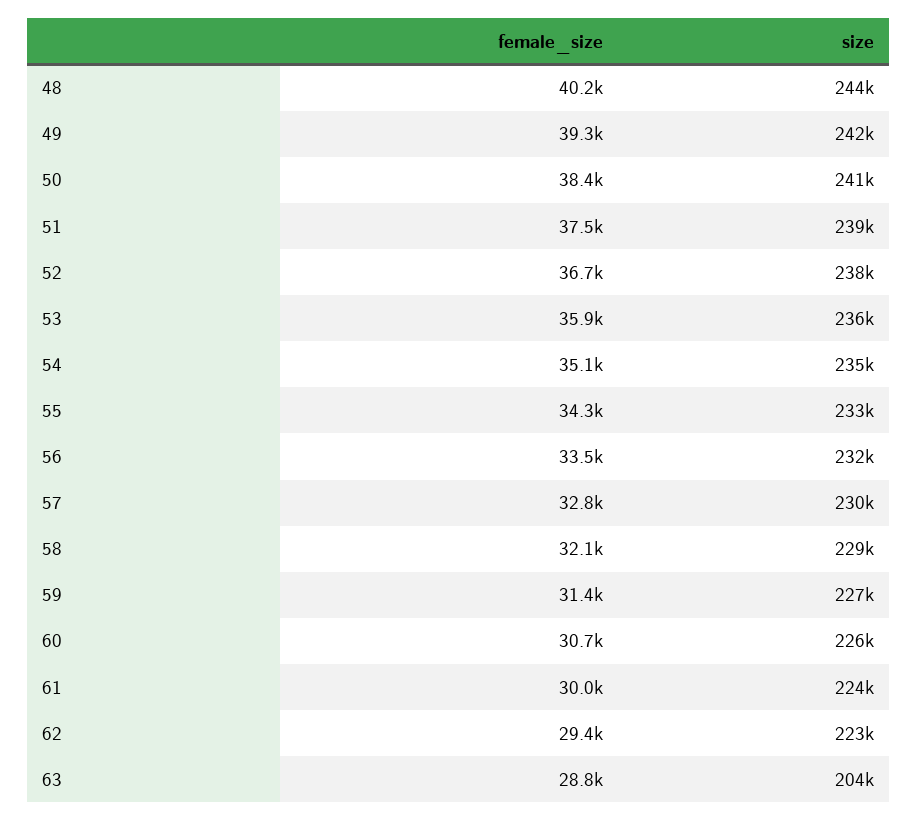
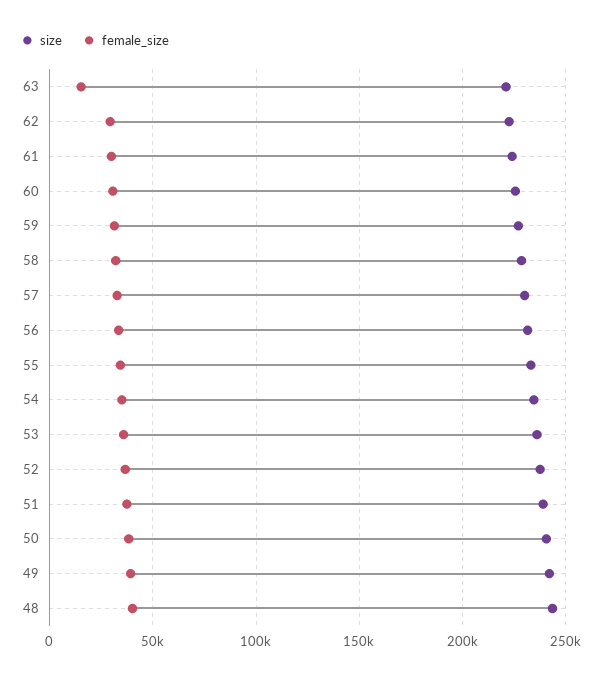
female_size, 63: 28800 -> 15000
size, 63: 204000 -> 220000

